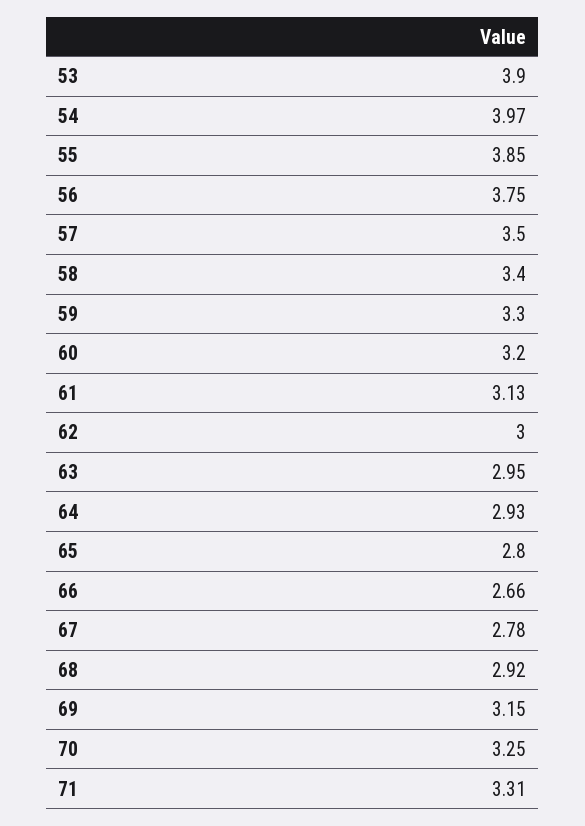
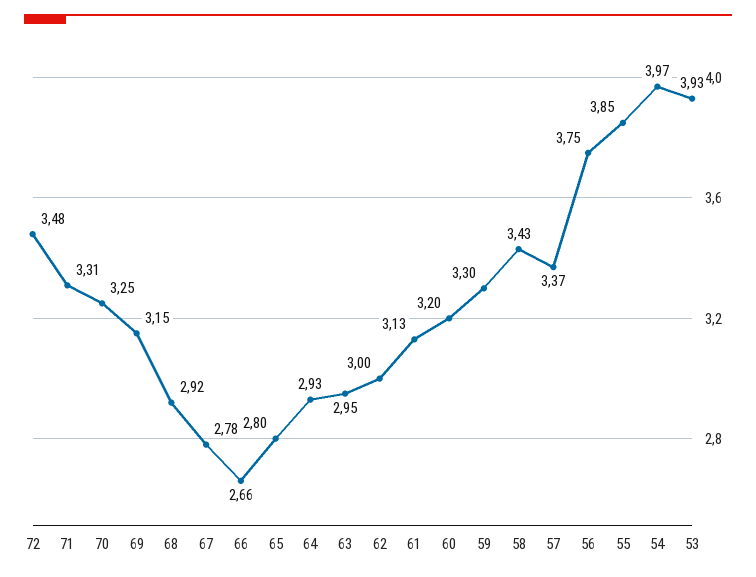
53: 3.9 -> 3.93
57: 3.5 -> 3.37
58: 3.4 -> 3.43
72: none -> 3.48

